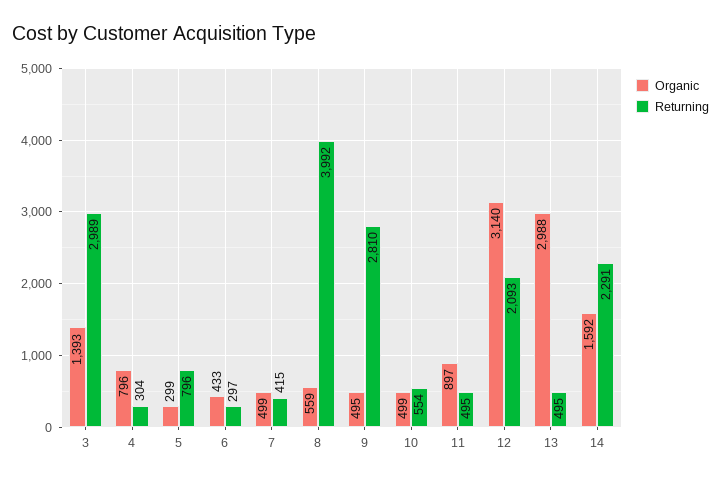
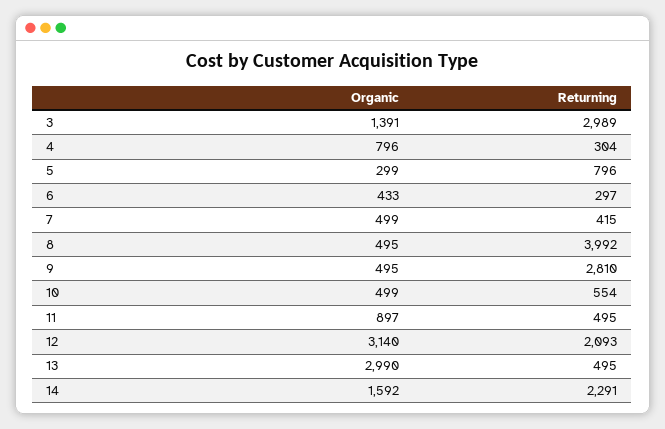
Organic, 3: 1393 -> 1391
Organic, 8: 559 -> 495
Organic, 13: 2988 -> 2990

